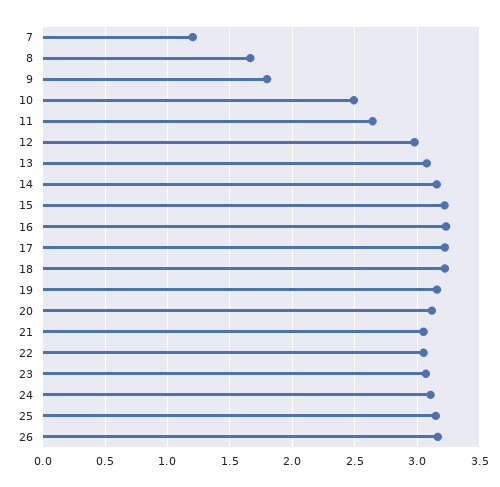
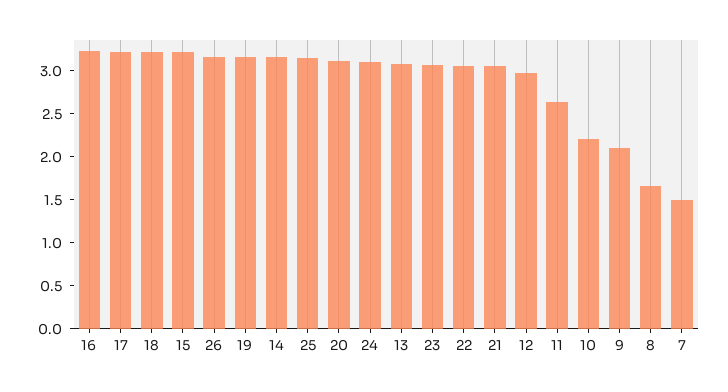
7: 1.2 -> 1.5
9: 1.8 -> 2.1
10: 2.5 -> 2.2

